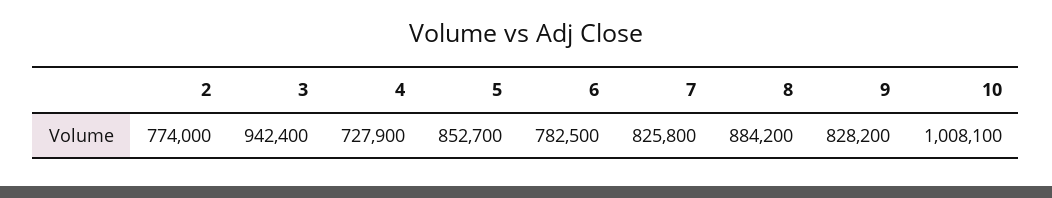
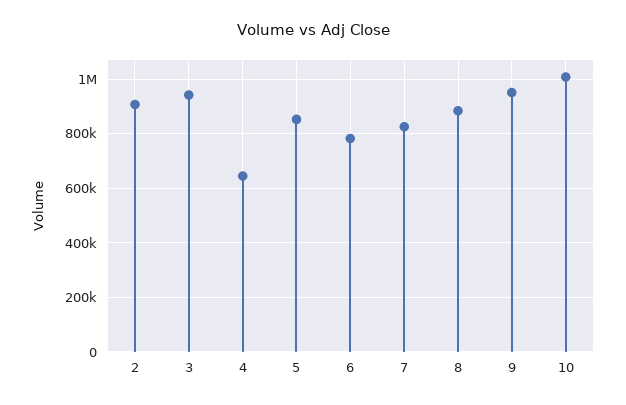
2: 774000 -> 900000
4: 727900 -> 650000
9: 828200 -> 950000

